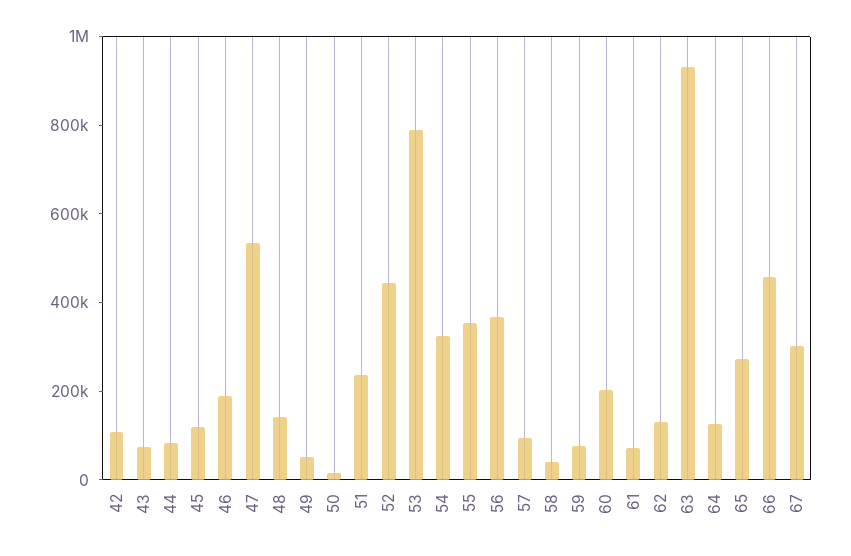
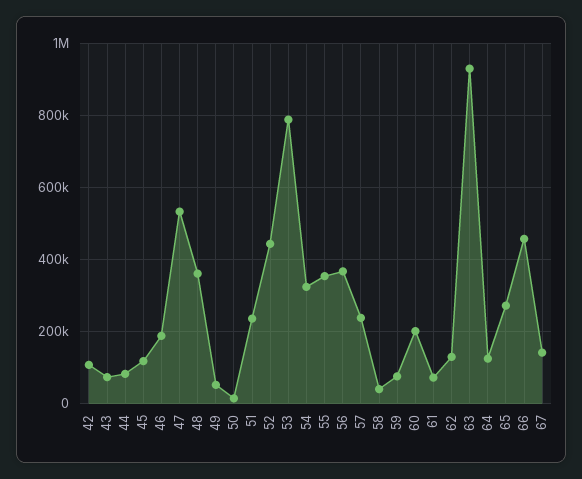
48: 150000 -> 360000
57: 100000 -> 240000
67: 300000 -> 140000

